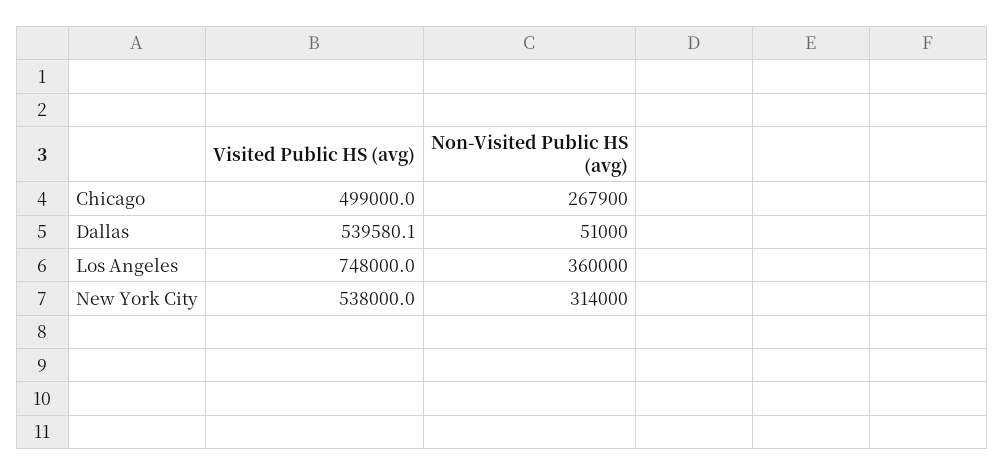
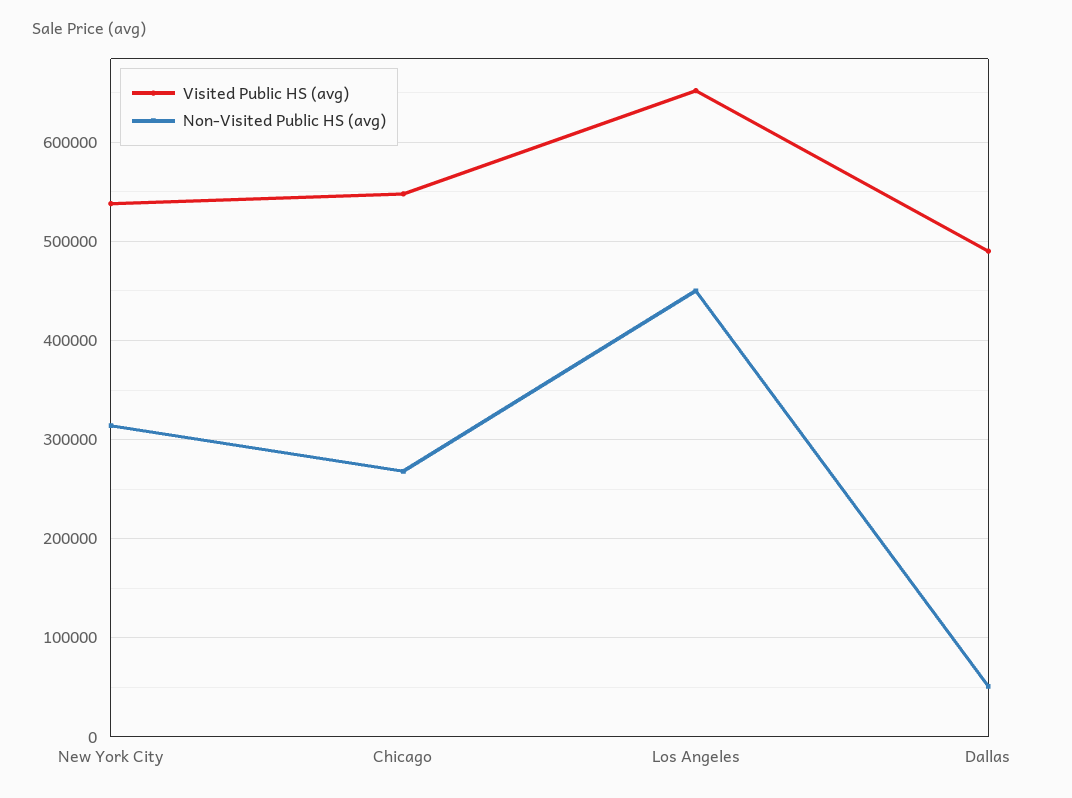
Visited Public HS (avg), Chicago: 499000 -> 550000
Visited Public HS (avg), Dallas: 539580.1 -> 490000
Visited Public HS (avg), Los Angeles: 748000 -> 650000
Non-Visited Public HS (avg), Los Angeles: 360000 -> 450000

